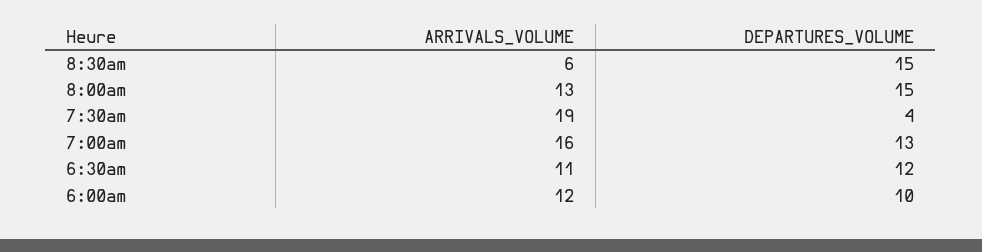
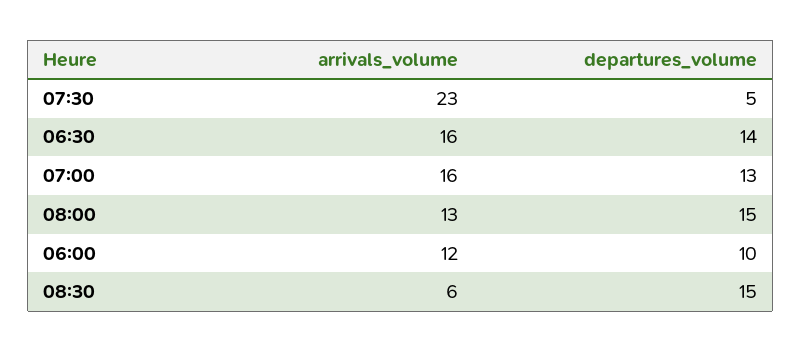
ARRIVALS_VOLUME, 7:30am: 19 -> 23
DEPARTURES_VOLUME, 7:30am: 4 -> 5
ARRIVALS_VOLUME, 6:30am: 11 -> 16
DEPARTURES_VOLUME, 6:30am: 12 -> 14

